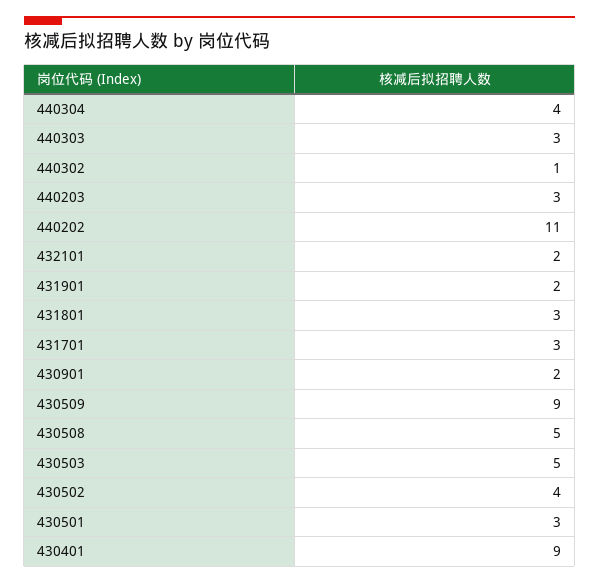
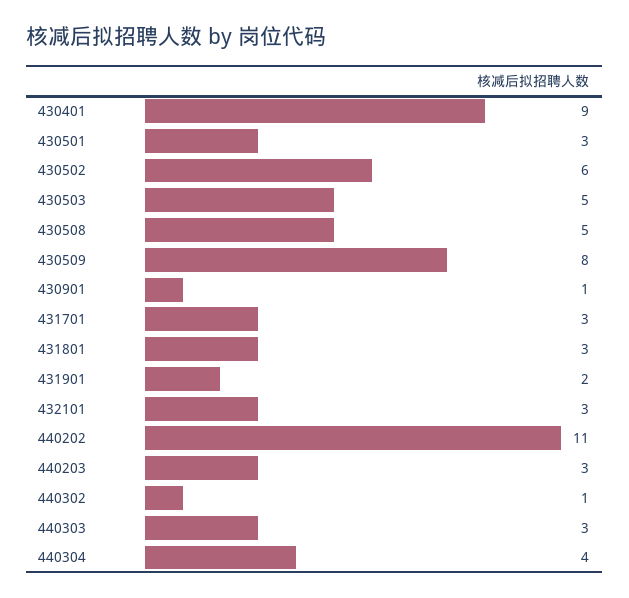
432101: 2 -> 3
430901: 2 -> 1
430509: 9 -> 8
430502: 4 -> 6

